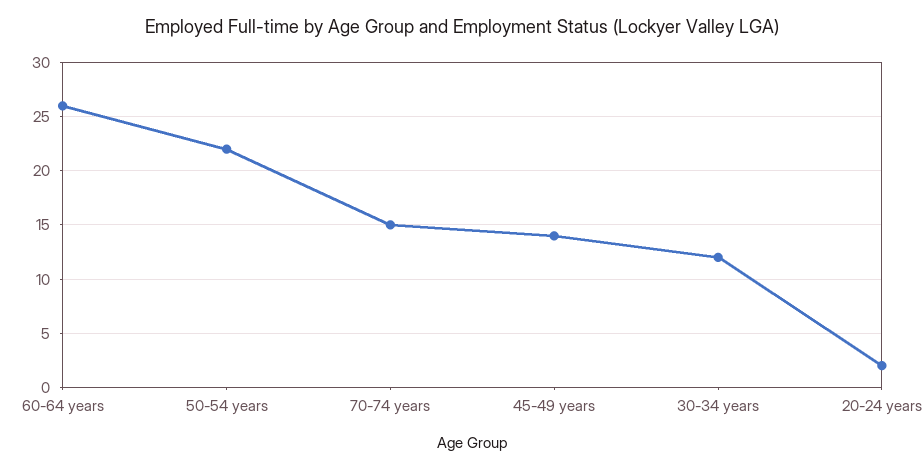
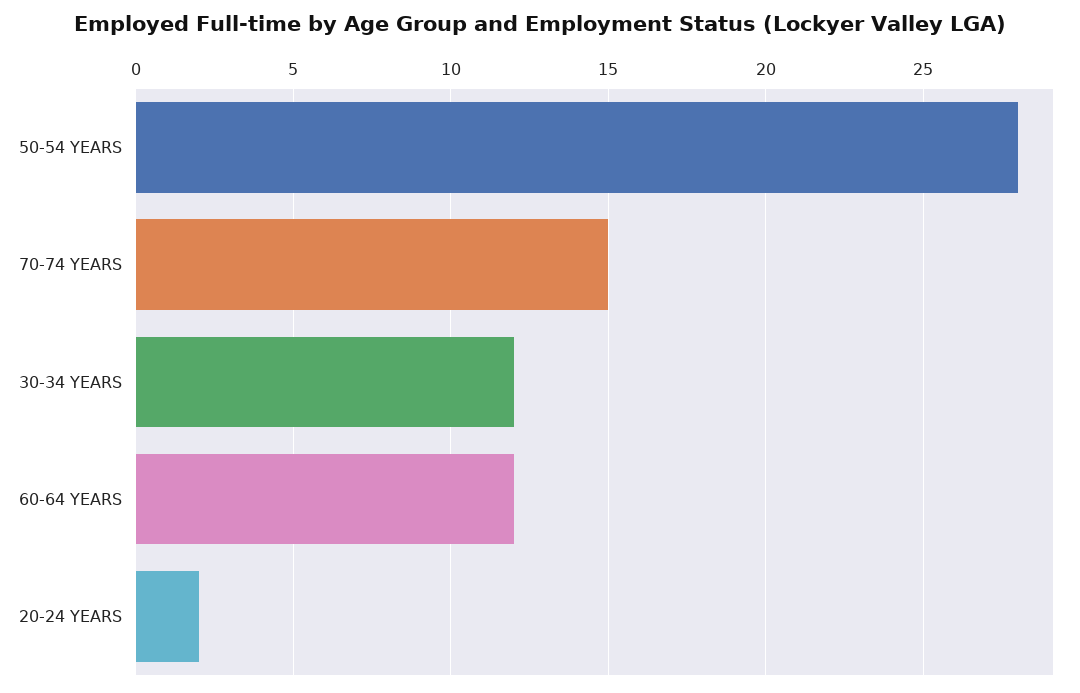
60-64 years: 26 -> 12
50-54 years: 22 -> 28
45-49 years: 14 -> none

